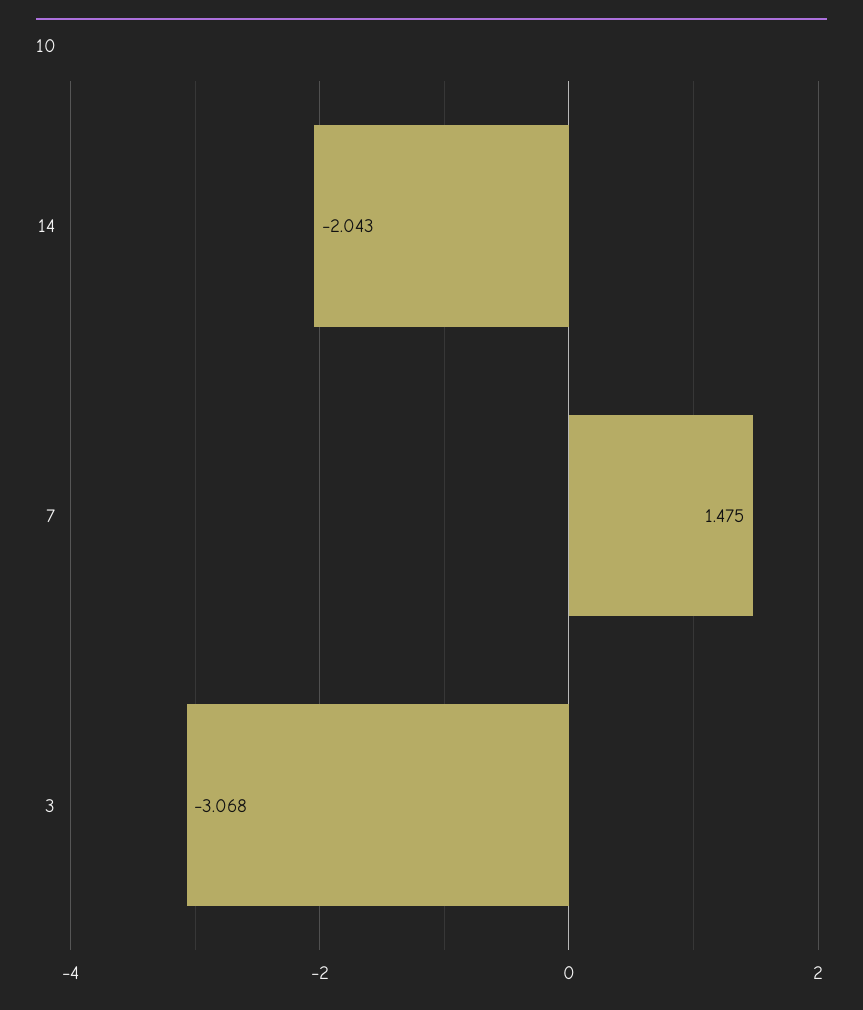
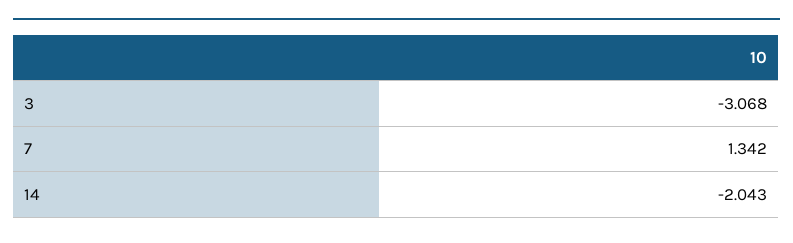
7: 1.475 -> 1.342

